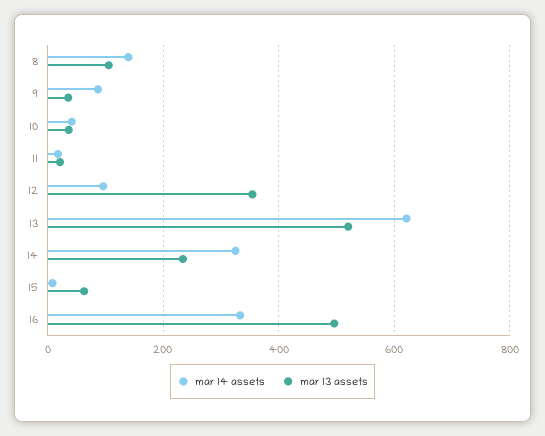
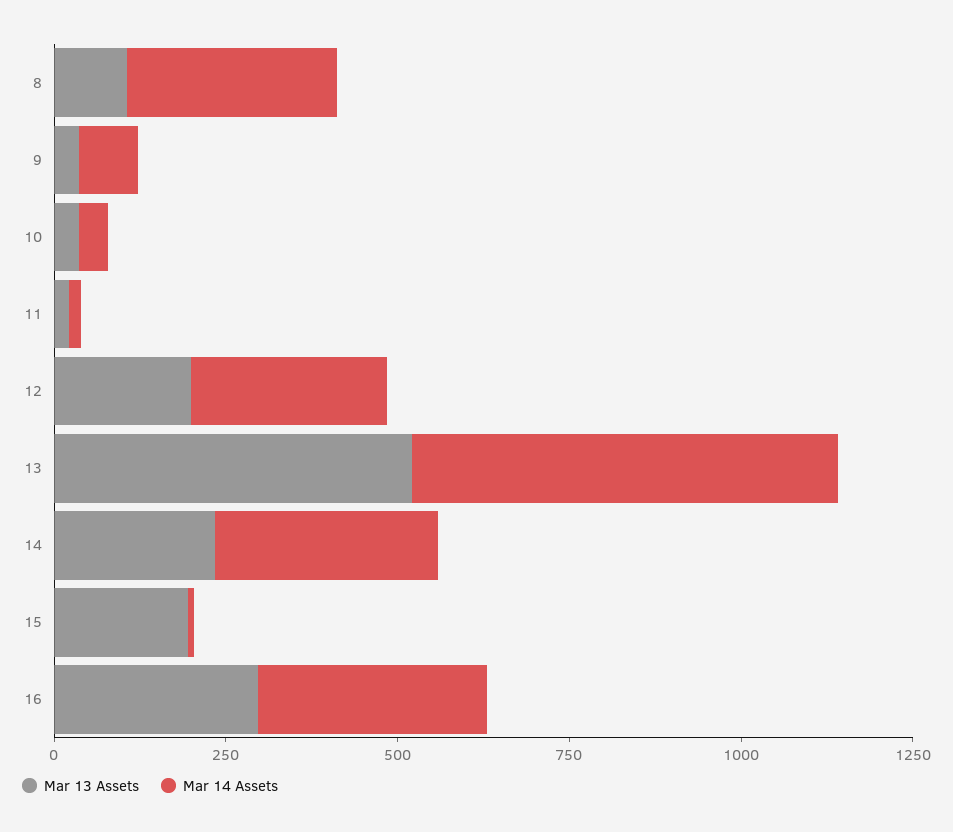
mar 14 assets, 8: 140 -> 300
mar 14 assets, 12: 100 -> 300
mar 13 assets, 12: 360 -> 200
mar 13 assets, 15: 60 -> 200
mar 13 assets, 16: 500 -> 300

